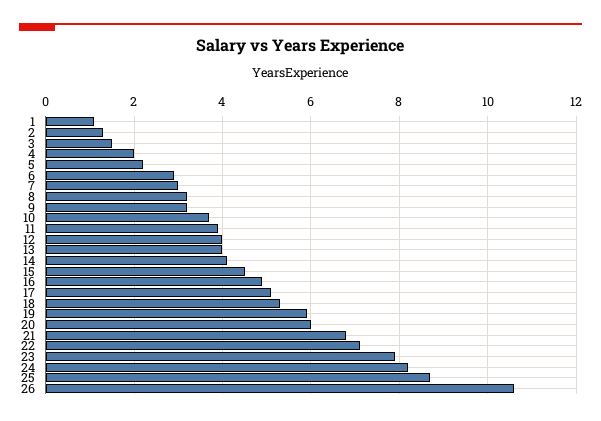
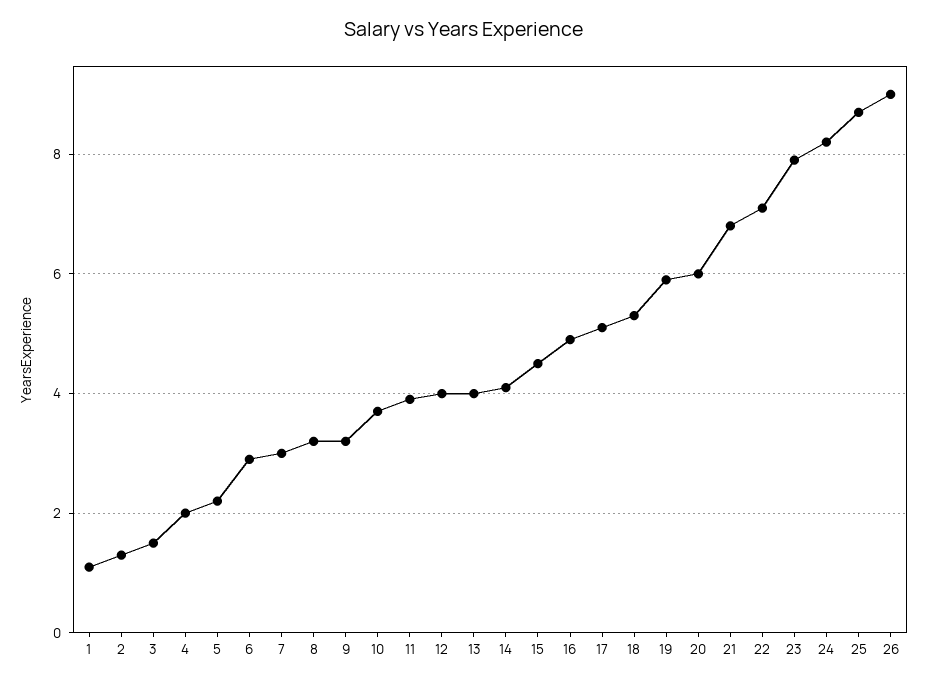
26: 10.5 -> 9

